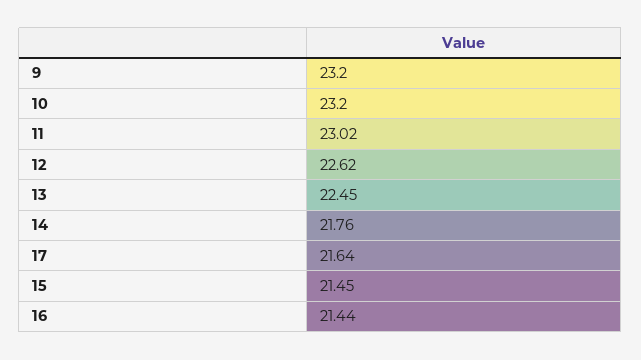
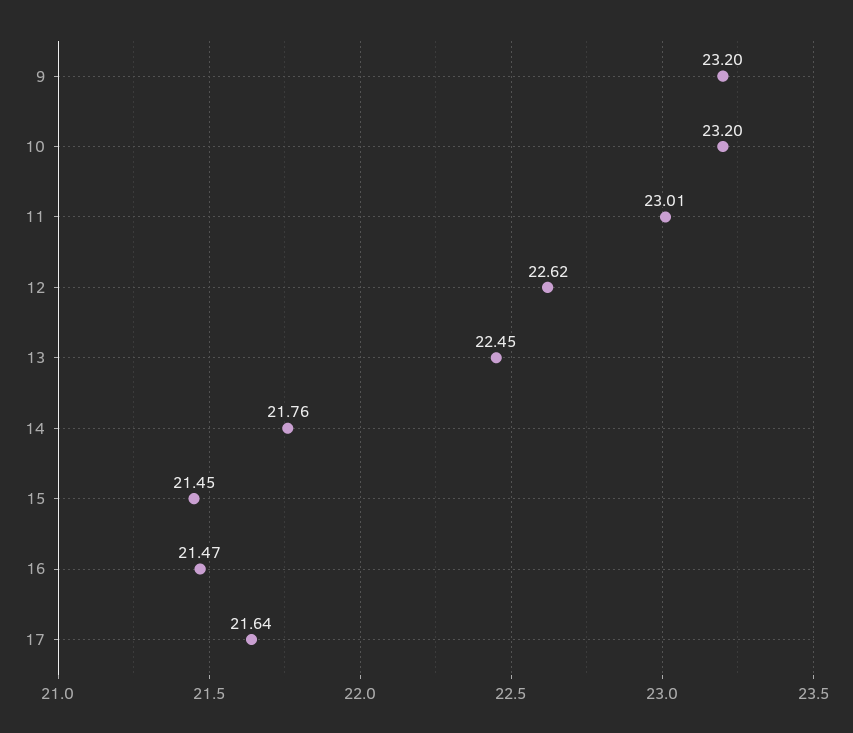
11: 23.02 -> 23.01
16: 21.44 -> 21.47

